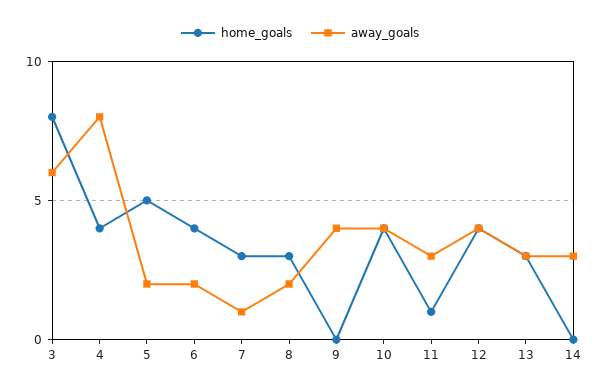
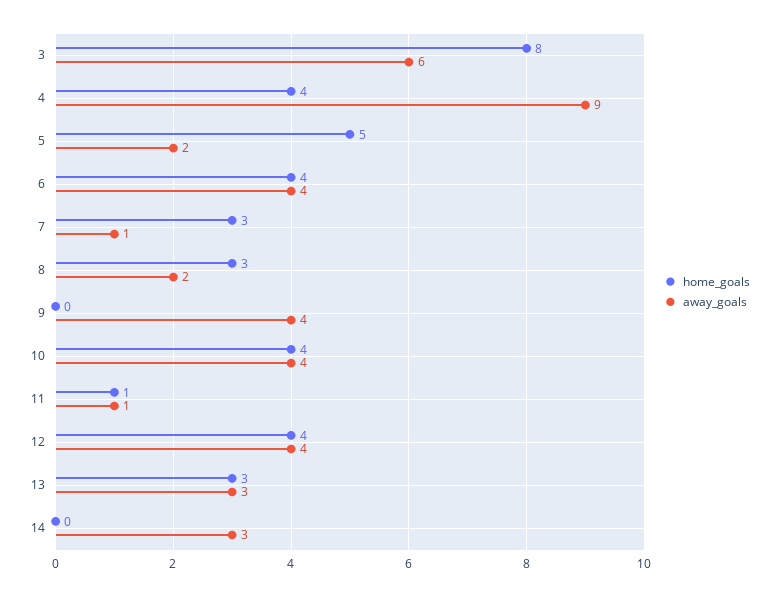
away_goals, 4: 8 -> 9
away_goals, 6: 2 -> 4
away_goals, 11: 3 -> 1

